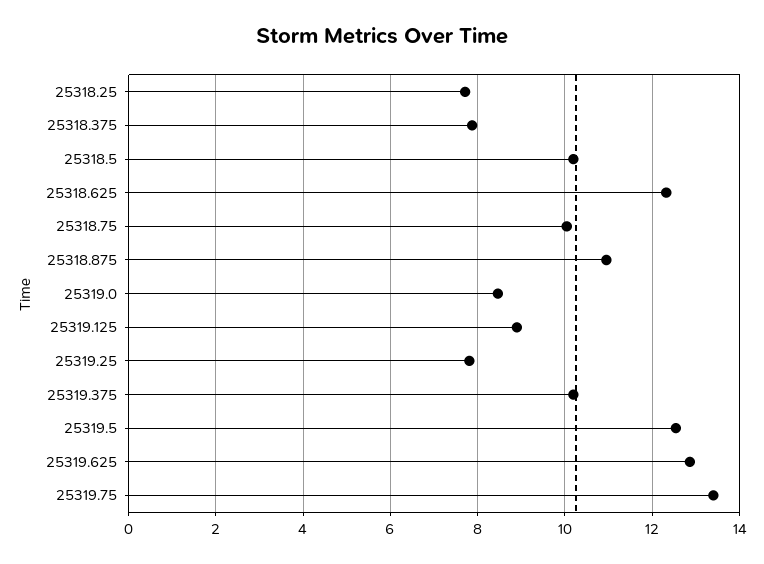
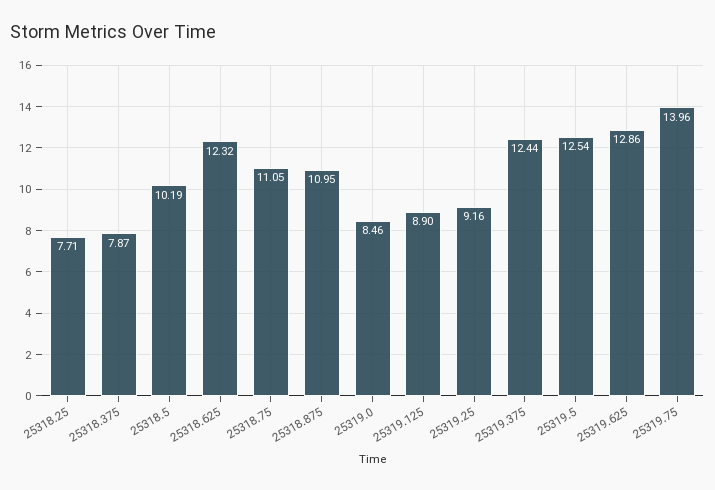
25318.75: 10 -> 11.05
25319.25: 7.8 -> 9.16
25319.375: 10.2 -> 12.44
25319.75: 13.4 -> 13.96

